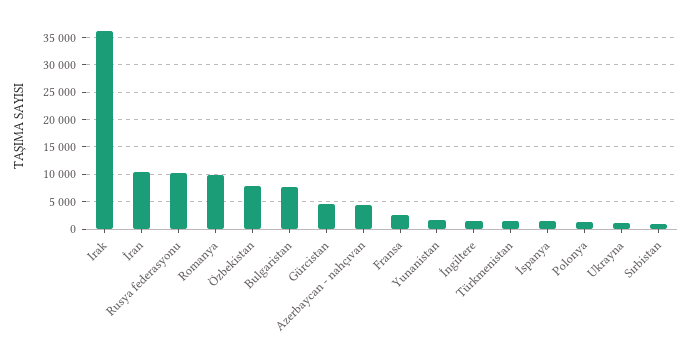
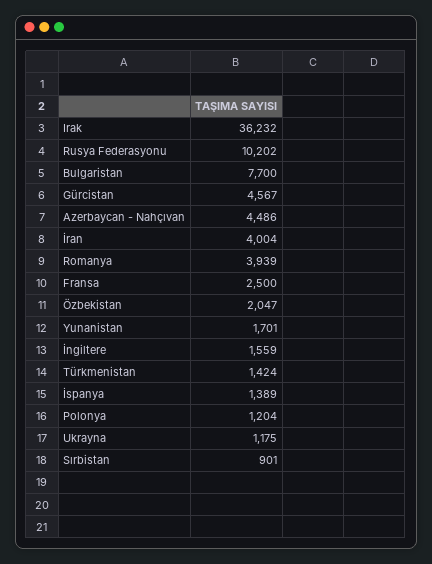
İran: 10000 -> 4004
Romanya: 10000 -> 3939
Özbekistan: 7500 -> 2047

